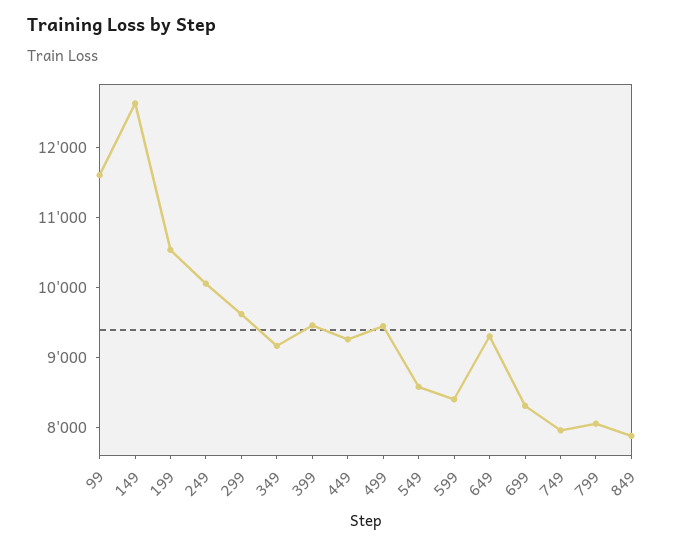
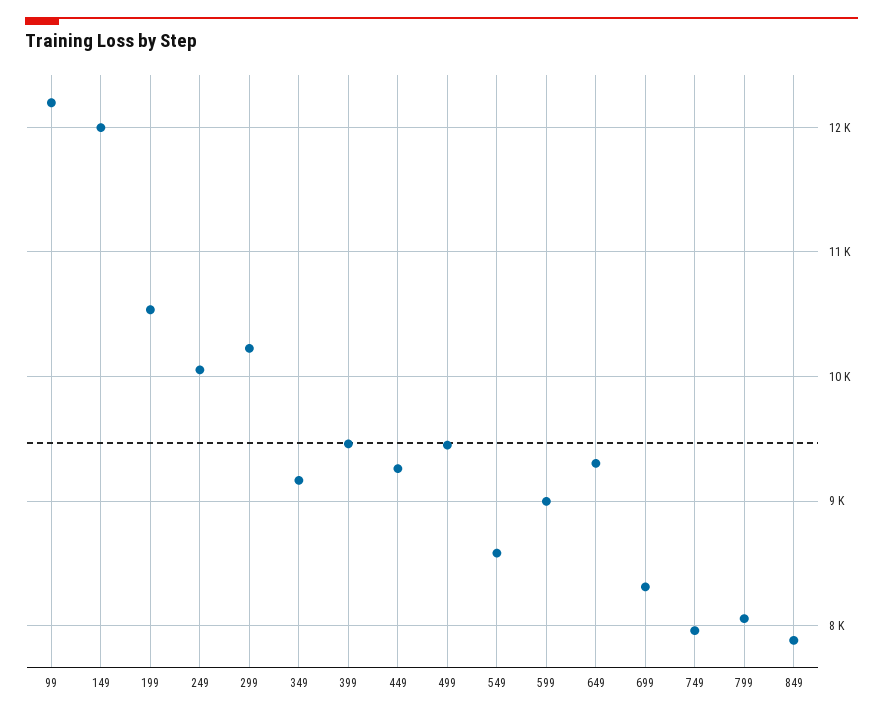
99: 11600 -> 12200
149: 12600 -> 12000
299: 9600 -> 10200
599: 8400 -> 9000

